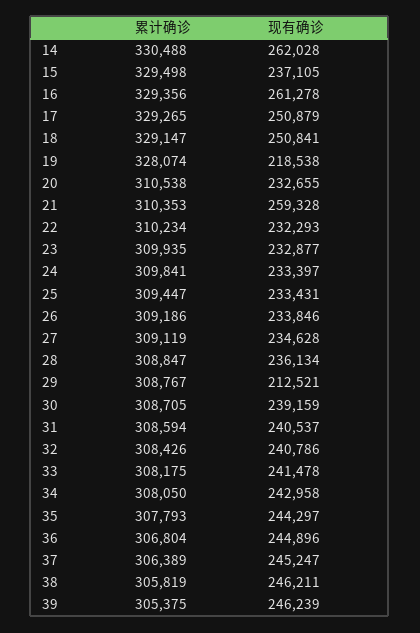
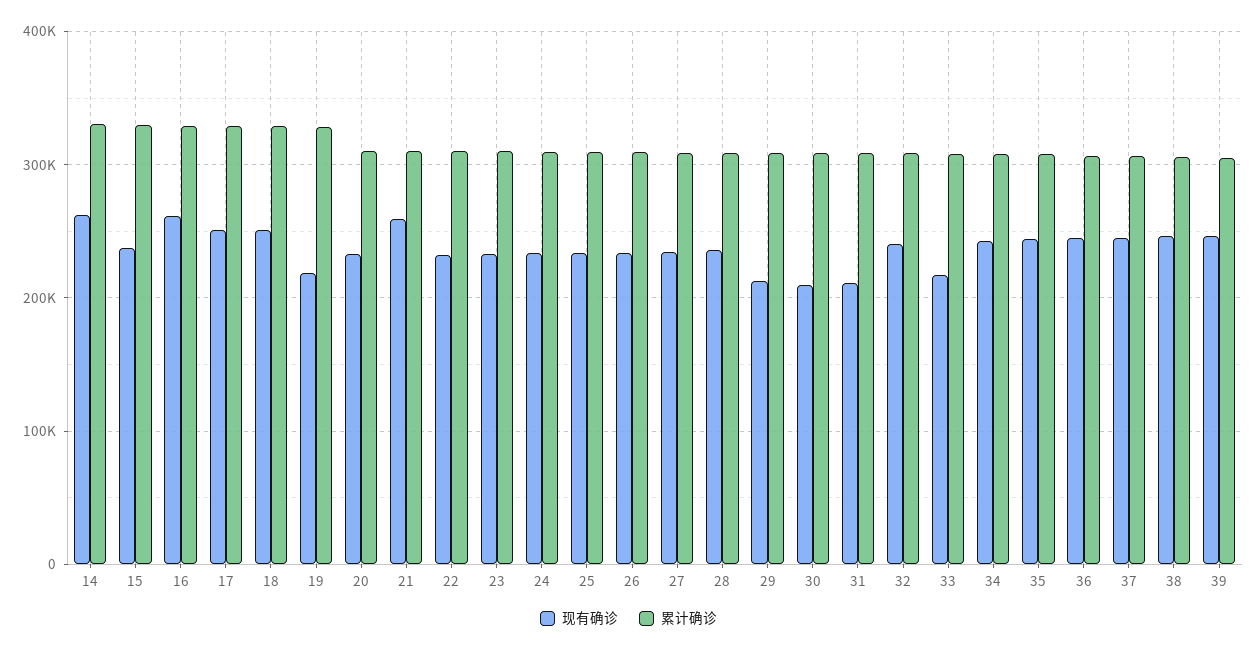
现有确诊, 30: 239159 -> 210000
现有确诊, 31: 240537 -> 210000
现有确诊, 33: 241478 -> 220000

